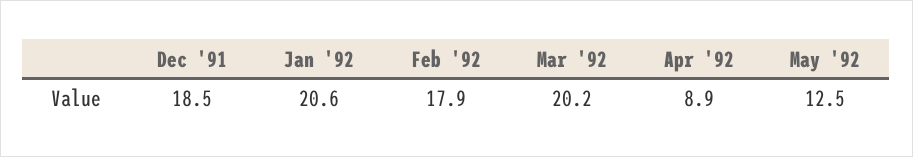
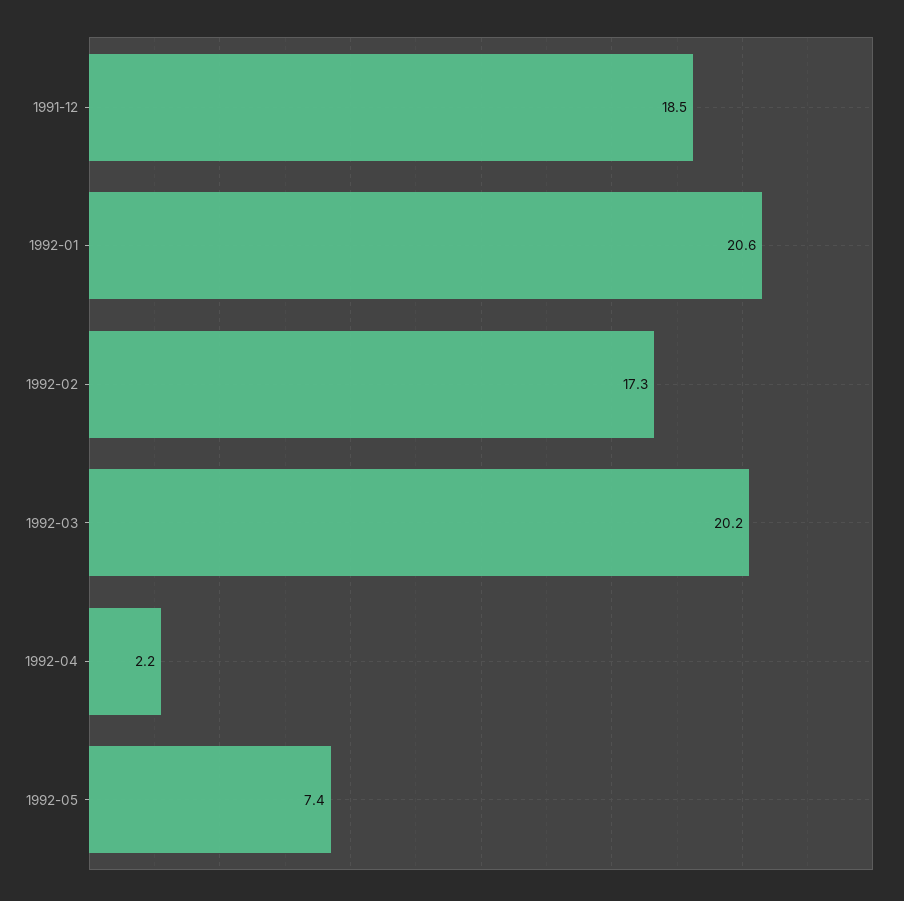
Feb '92: 17.9 -> 17.3
Apr '92: 8.9 -> 2.2
May '92: 12.5 -> 7.4

